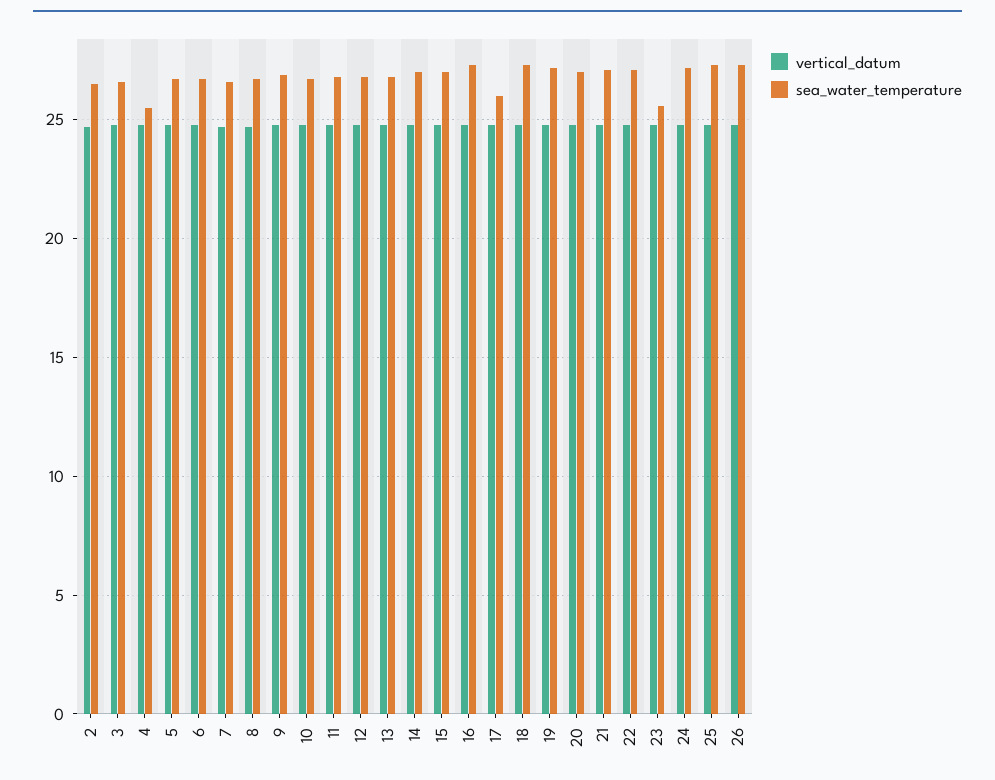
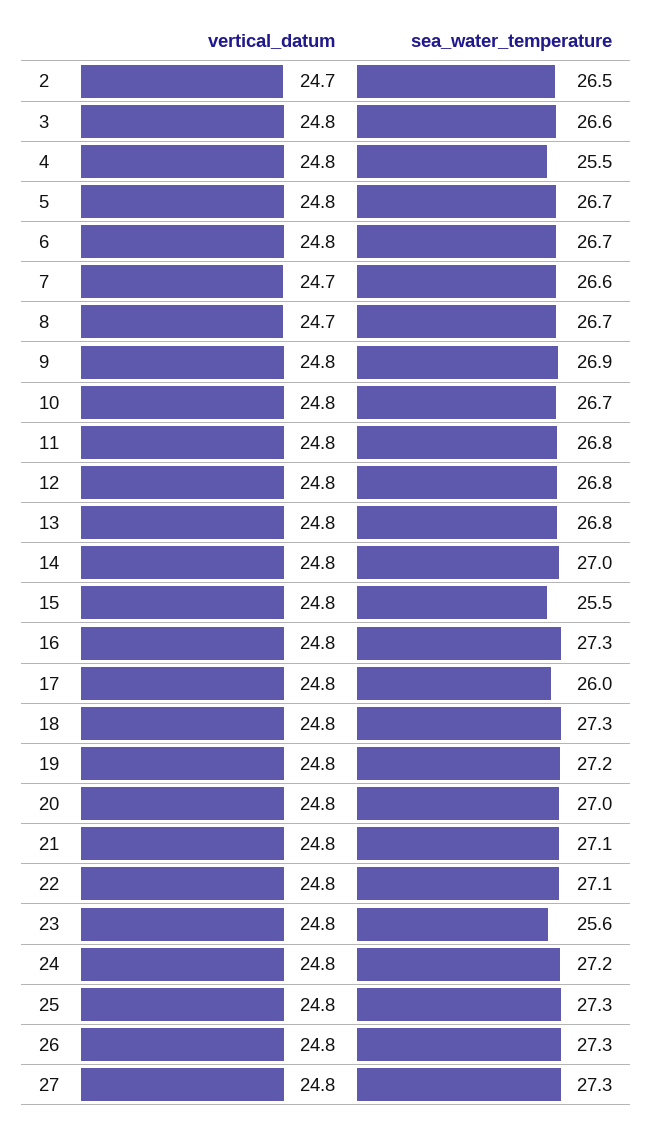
sea_water_temperature, 15: 27 -> 25.5
vertical_datum, 27: none -> 24.8
sea_water_temperature, 27: none -> 27.3

